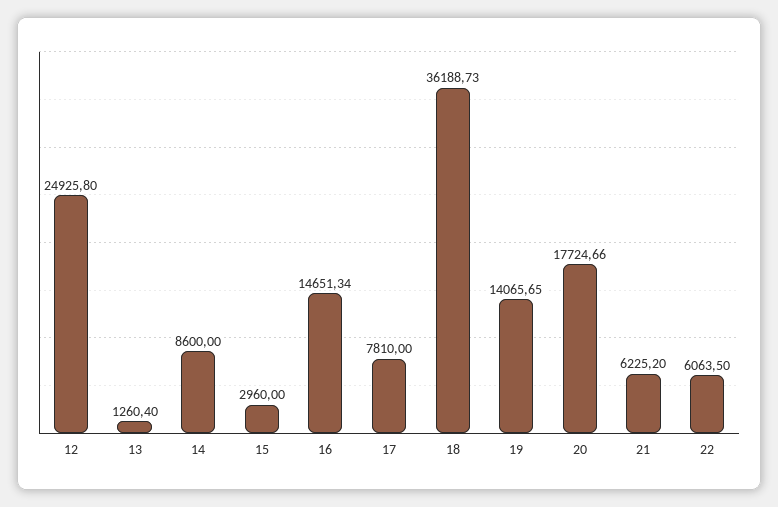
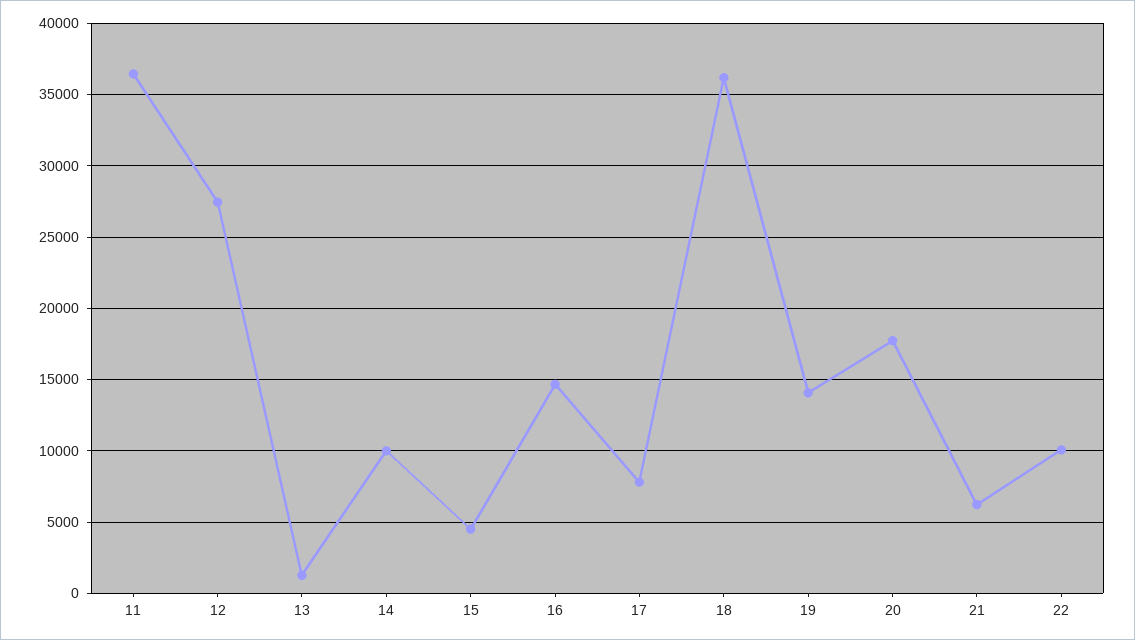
12: 24925.8 -> 27500
14: 8600 -> 10000
15: 2960 -> 4500
22: 6063.5 -> 10000
11: none -> 36500

